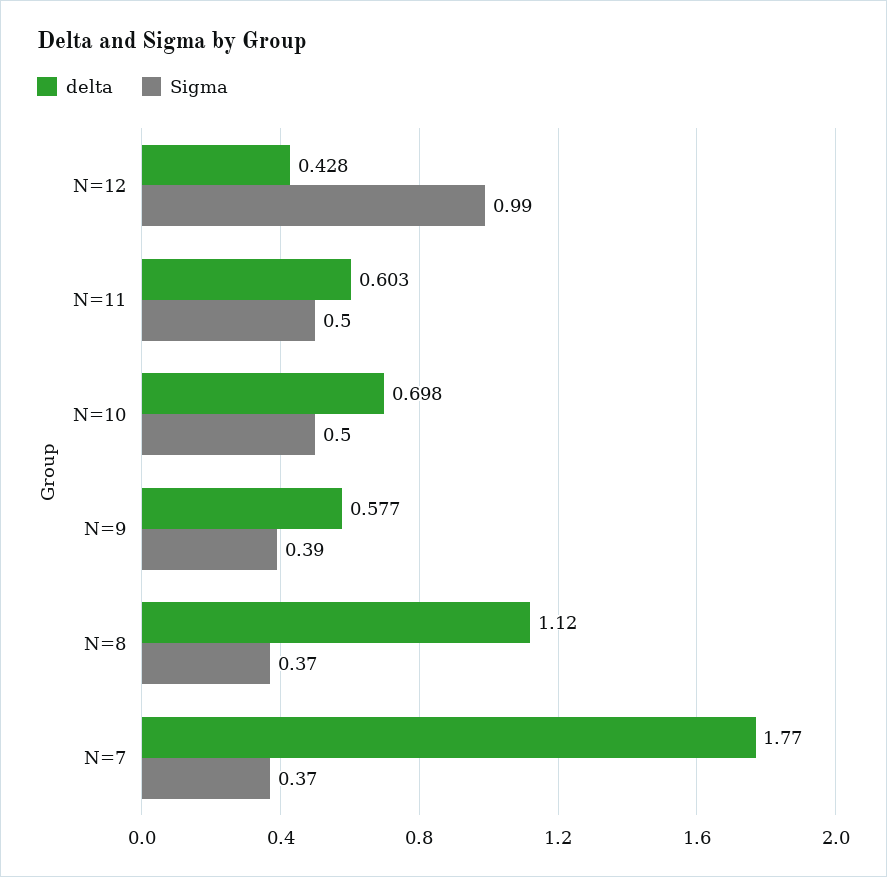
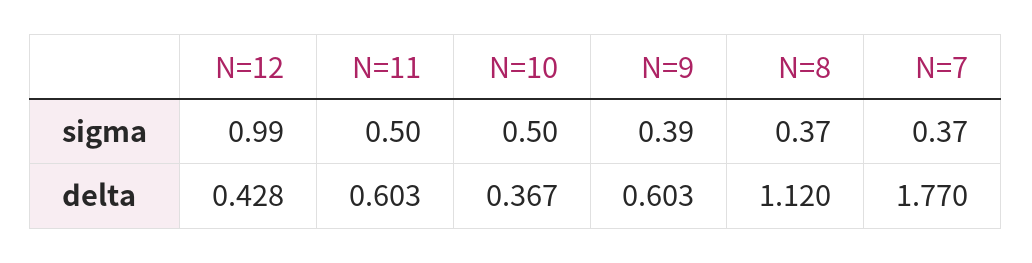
delta, N=10: 0.698 -> 0.367
delta, N=9: 0.577 -> 0.603

